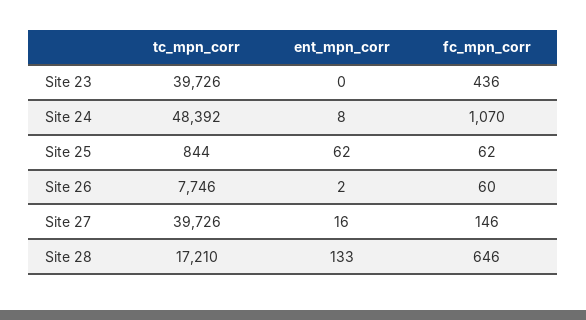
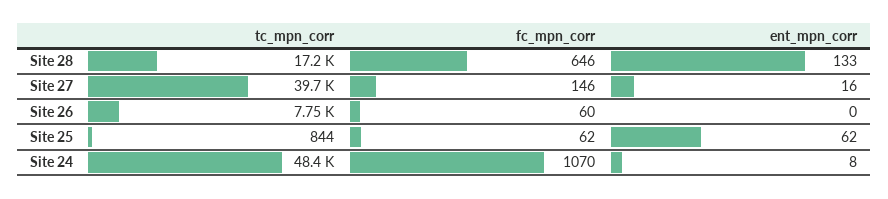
tc_mpn_corr, Site 23: 39726 -> none
ent_mpn_corr, Site 23: 0 -> none
fc_mpn_corr, Site 23: 436 -> none
ent_mpn_corr, Site 26: 2 -> 0

